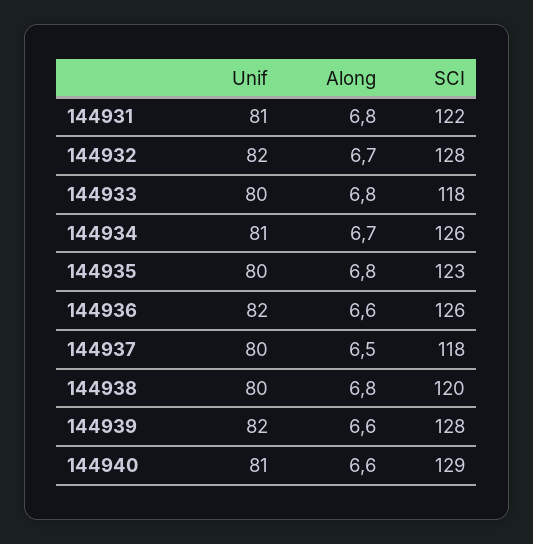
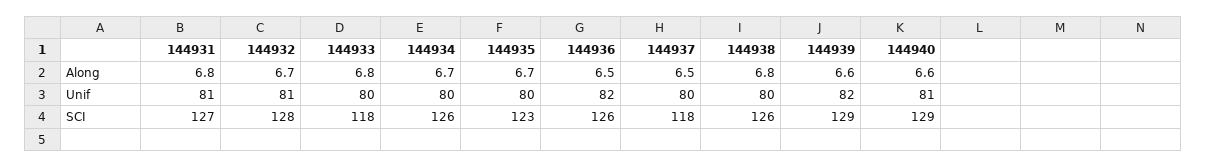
SCI, 144931: 122 -> 127
Unif, 144932: 82 -> 81
Unif, 144934: 81 -> 80
Along, 144935: 6.8 -> 6.7
Along, 144936: 6.6 -> 6.5
SCI, 144938: 120 -> 126
SCI, 144939: 128 -> 129

